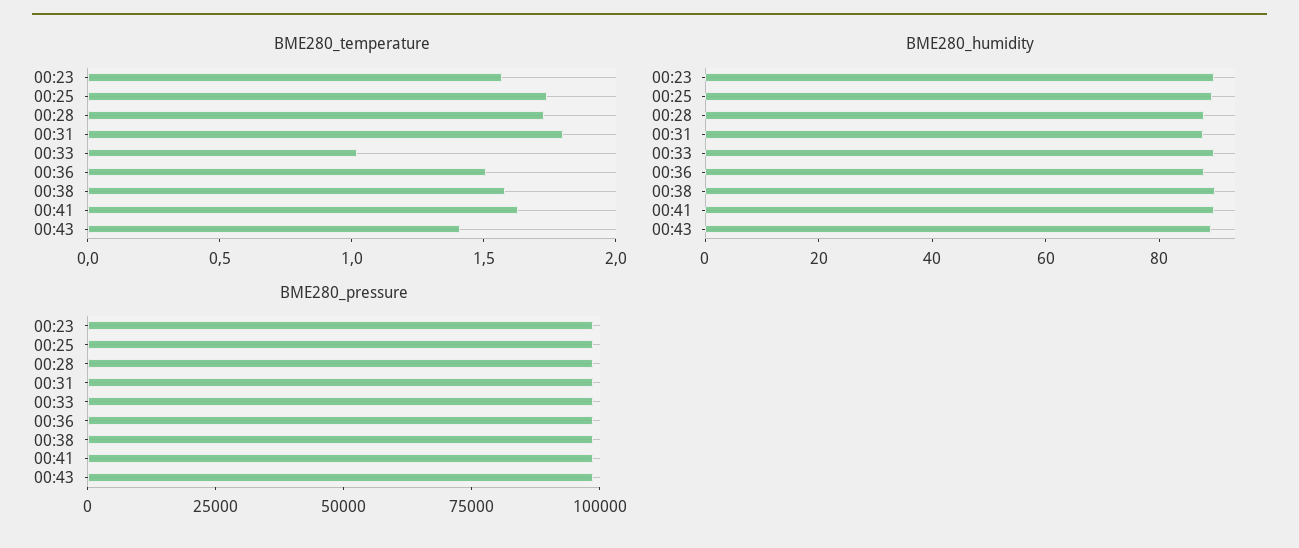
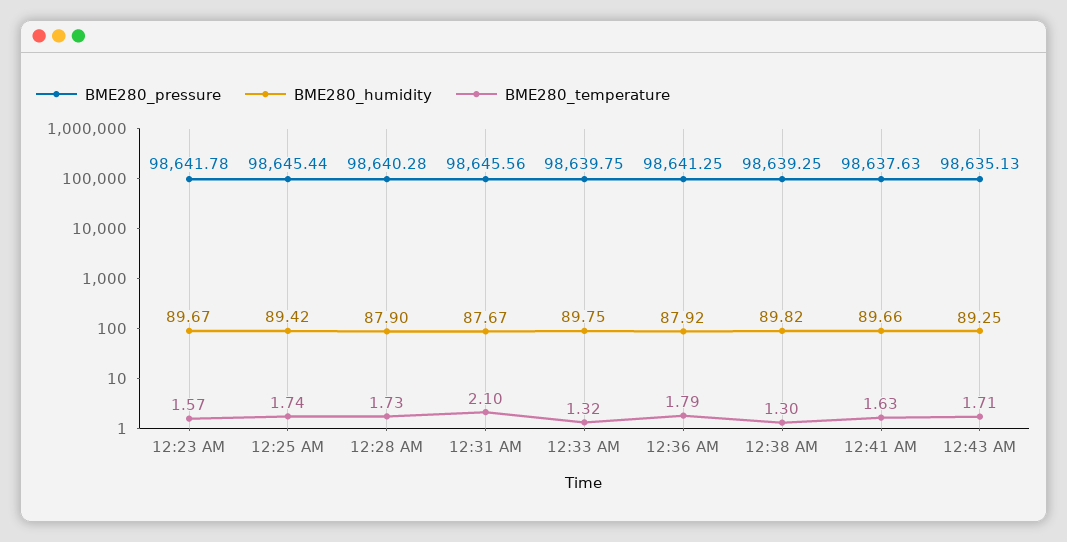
BME280_temperature, 00:31: 1.8 -> 2.1
BME280_temperature, 00:33: 1 -> 1.32
BME280_temperature, 00:36: 1.5 -> 1.79
BME280_temperature, 00:38: 1.6 -> 1.3
BME280_temperature, 00:43: 1.4 -> 1.71

